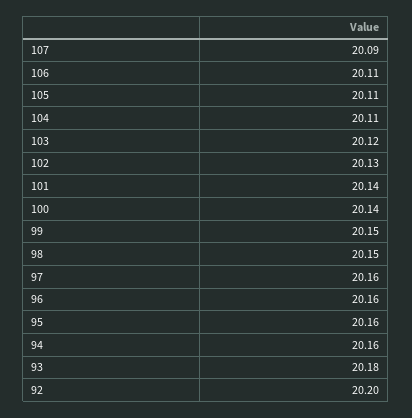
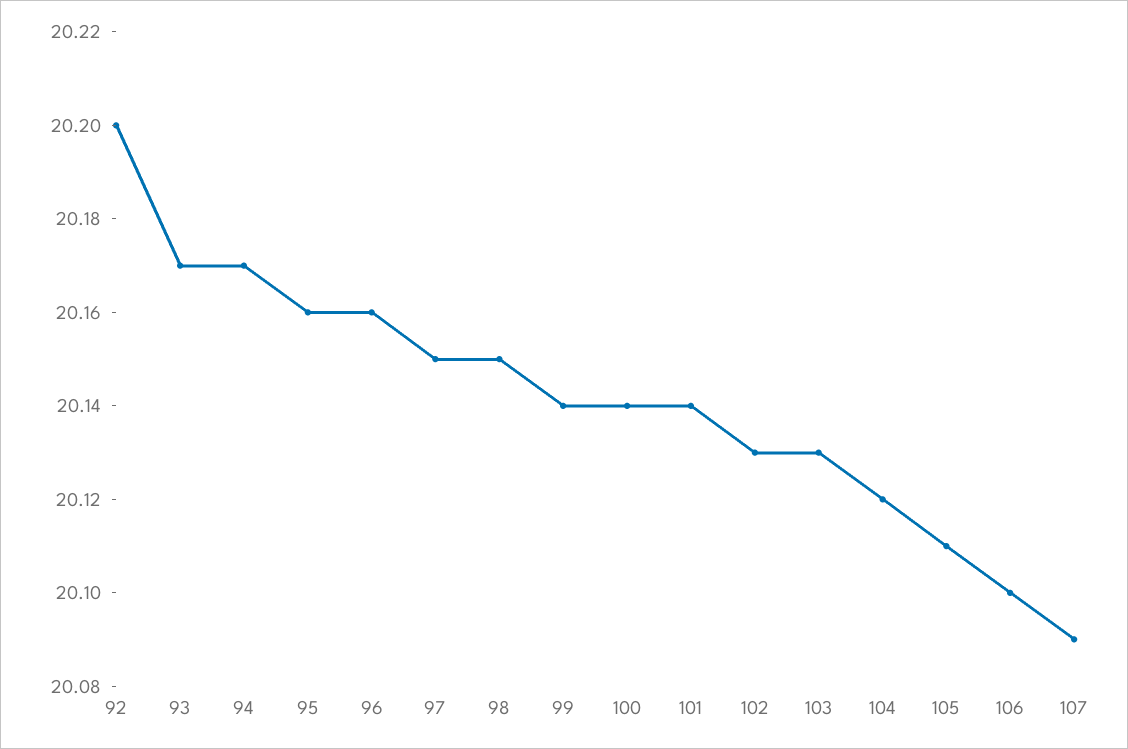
106: 20.11 -> 20.1
104: 20.11 -> 20.12
103: 20.12 -> 20.13
99: 20.15 -> 20.14
97: 20.16 -> 20.15
94: 20.16 -> 20.17
93: 20.18 -> 20.17

